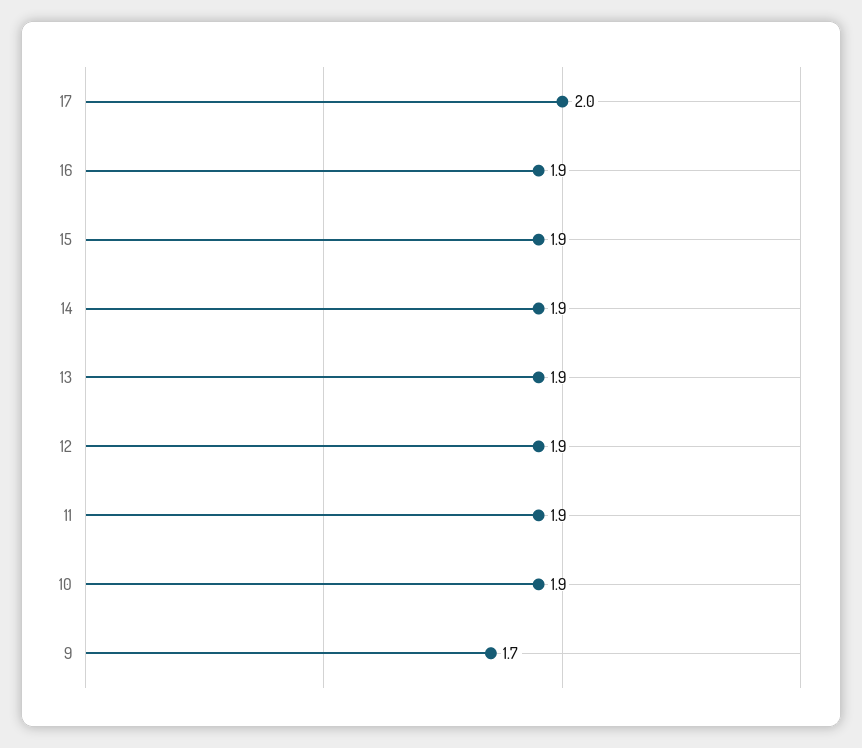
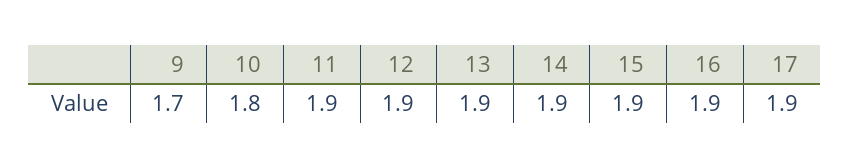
17: 2 -> 1.9
10: 1.9 -> 1.8

